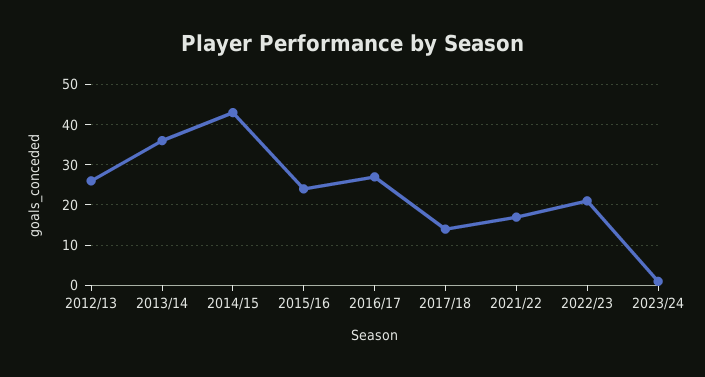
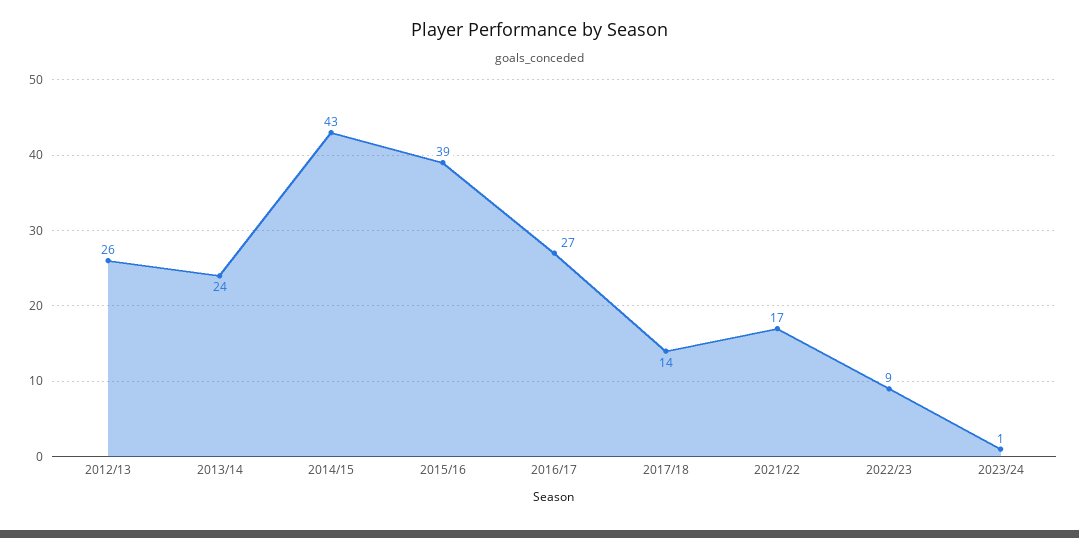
2013/14: 35 -> 24
2015/16: 25 -> 39
2022/23: 20 -> 9

